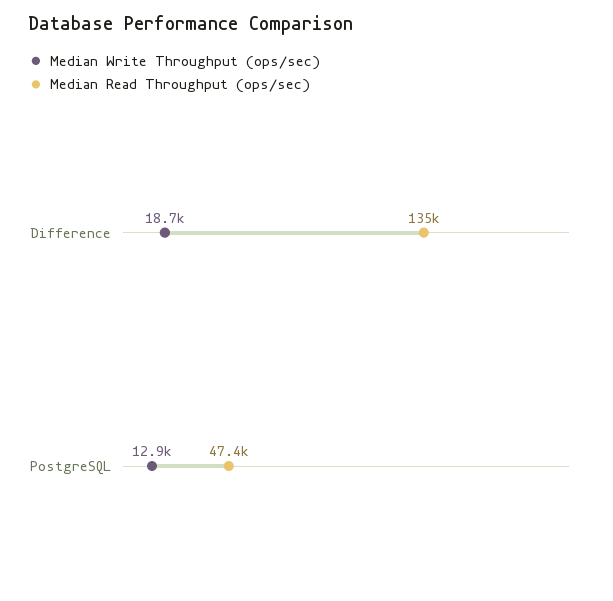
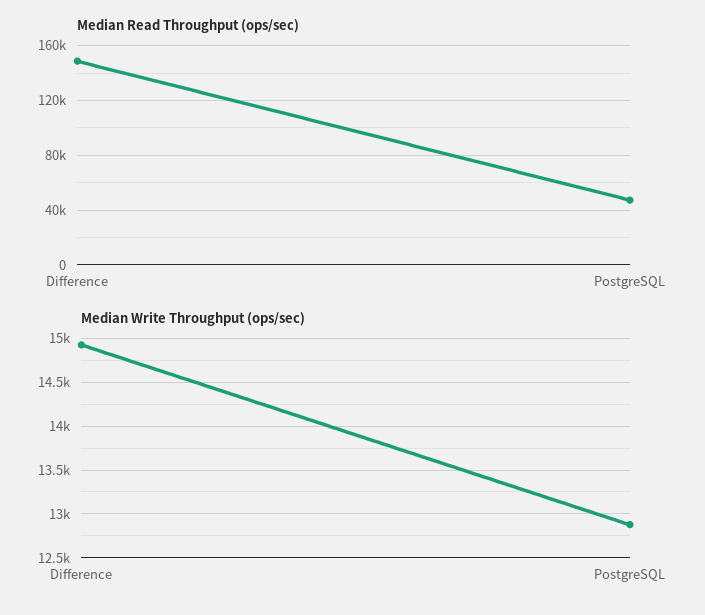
Median Write Throughput (ops/sec), Difference: 18700 -> 14900
Median Read Throughput (ops/sec), Difference: 135000 -> 150000

